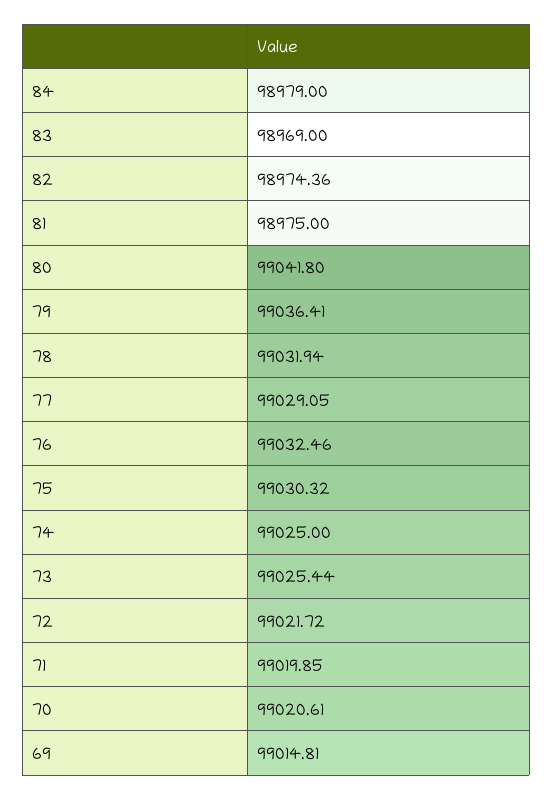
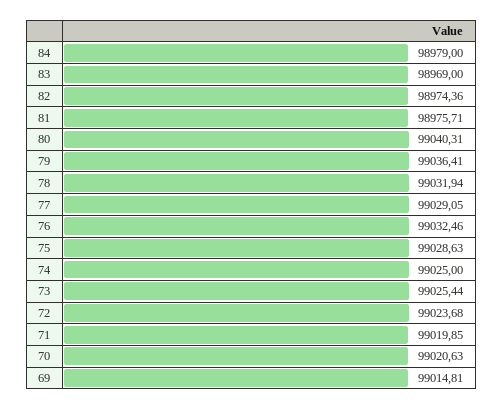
81: 98975 -> 98975.71
80: 99041.8 -> 99040.31
75: 99030.32 -> 99028.63
72: 99021.72 -> 99023.68
70: 99020.61 -> 99020.63

